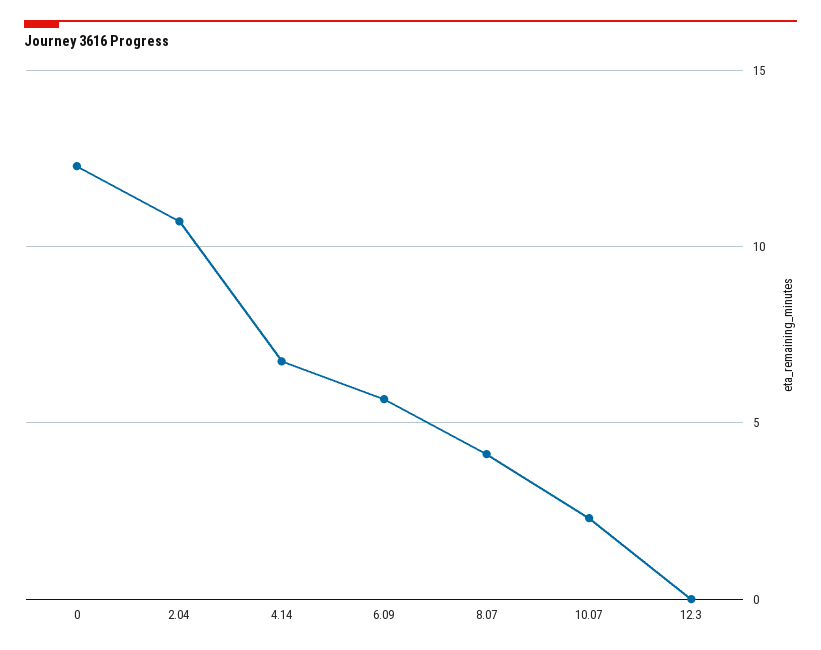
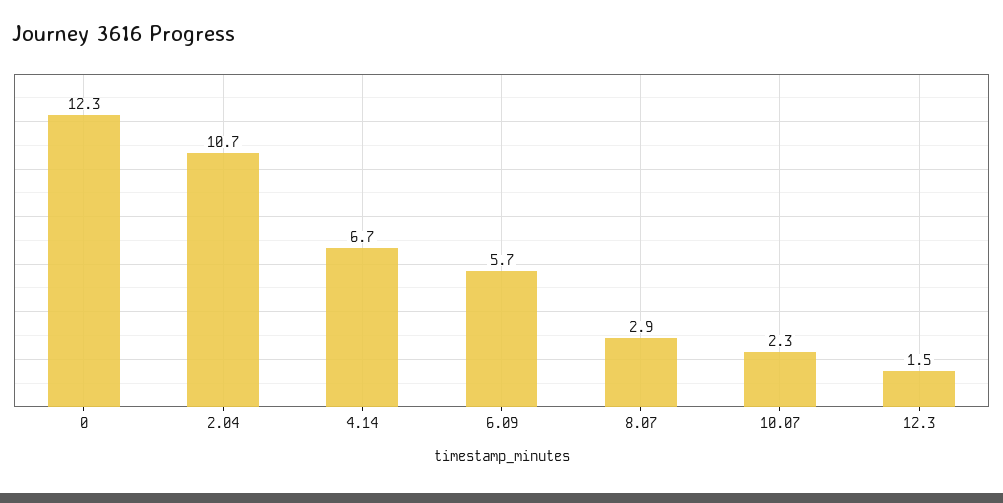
8.07: 4 -> 2.9
12.3: 0 -> 1.5

